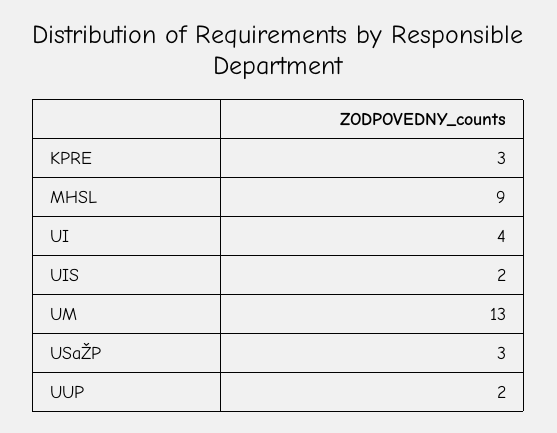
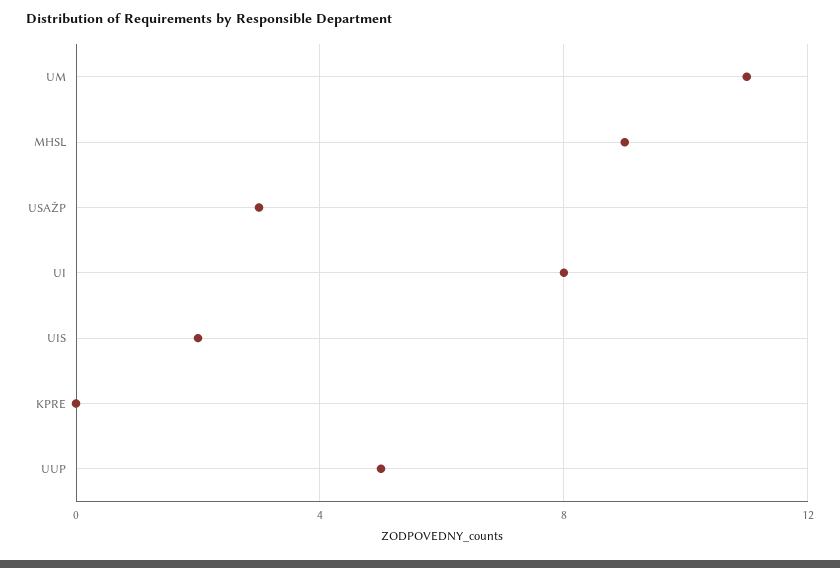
KPRE: 3 -> 0
UI: 4 -> 8
UM: 13 -> 11
UUP: 2 -> 5

